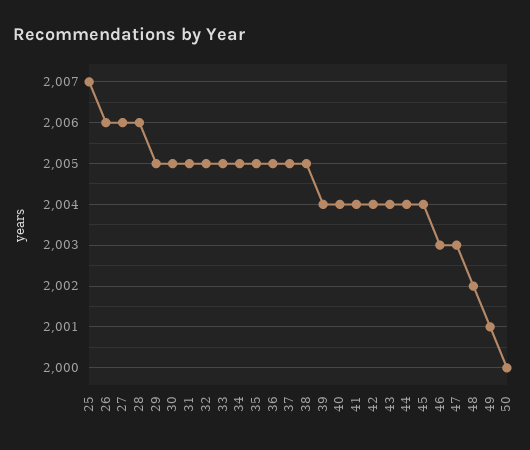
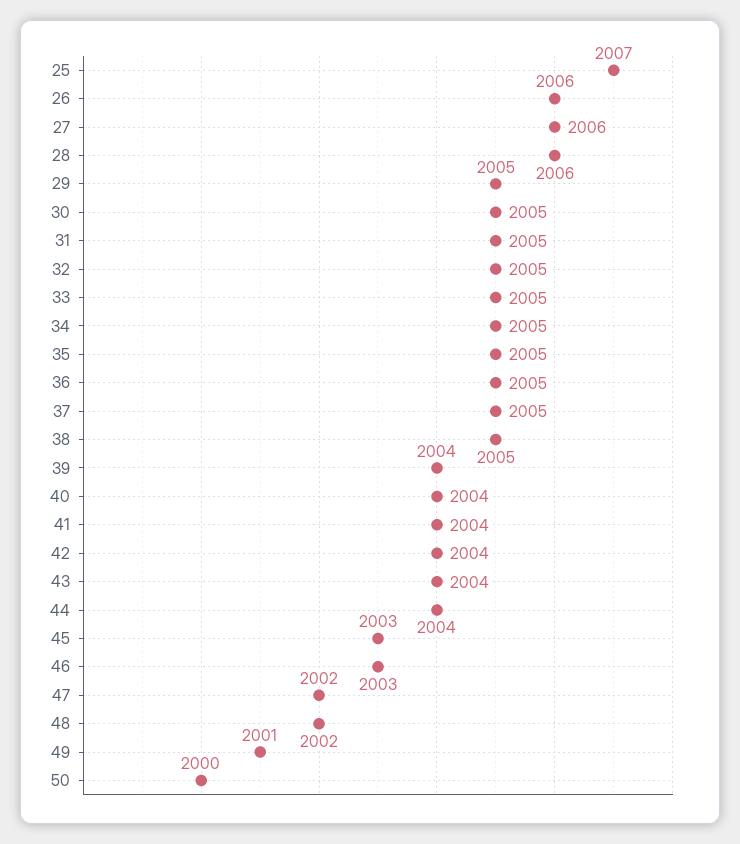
45: 2004 -> 2003
47: 2003 -> 2002

